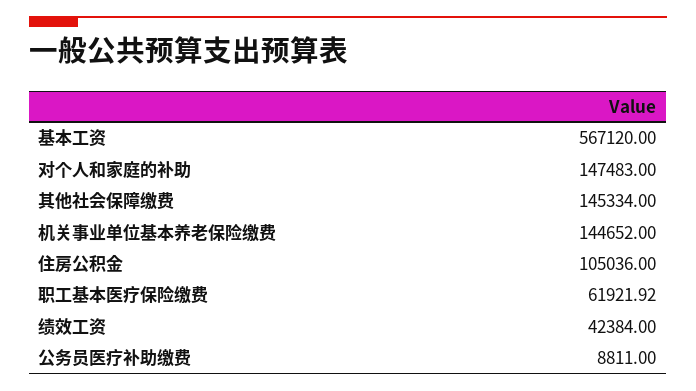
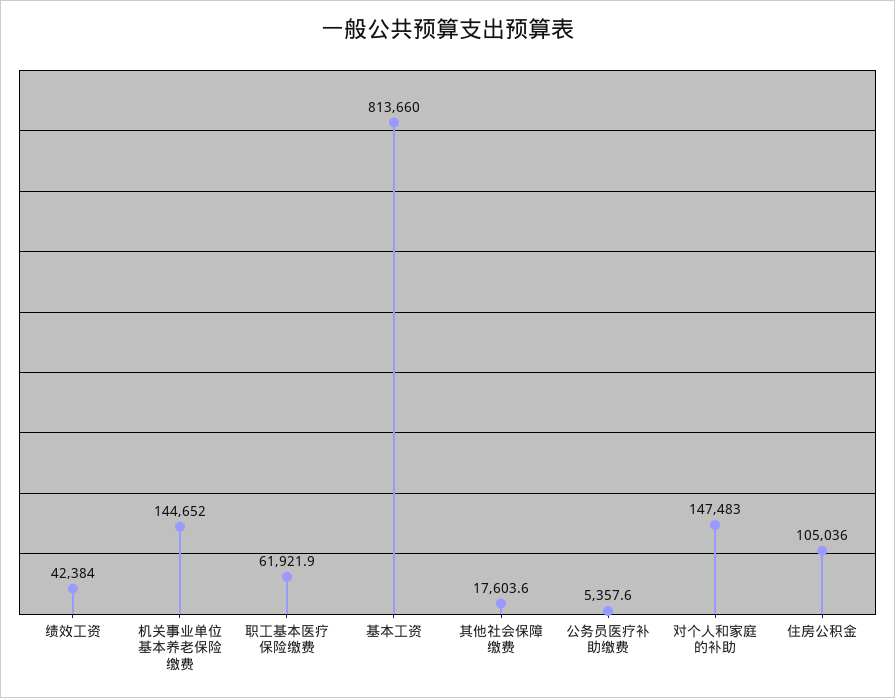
基本工资: 567120 -> 813660
其他社会保障缴费: 145334 -> 17603.6
公务员医疗补助缴费: 8811 -> 5357.6

